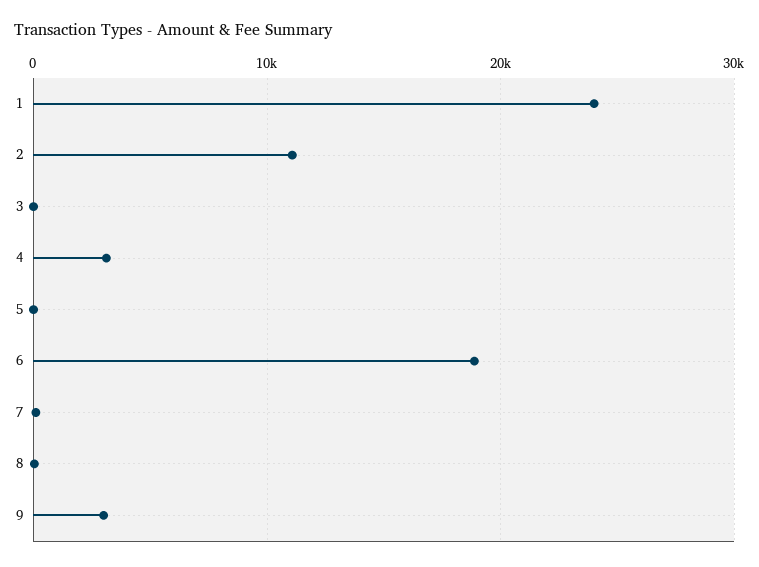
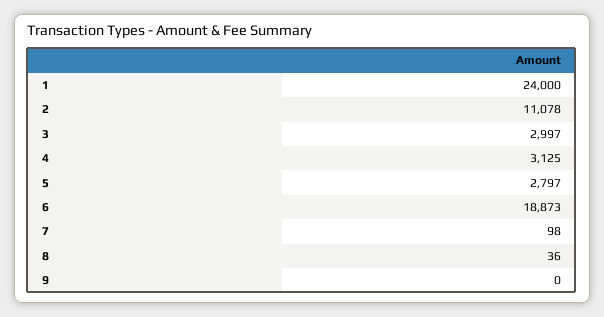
3: 0 -> 2997
5: 0 -> 2797
9: 3000 -> 0

